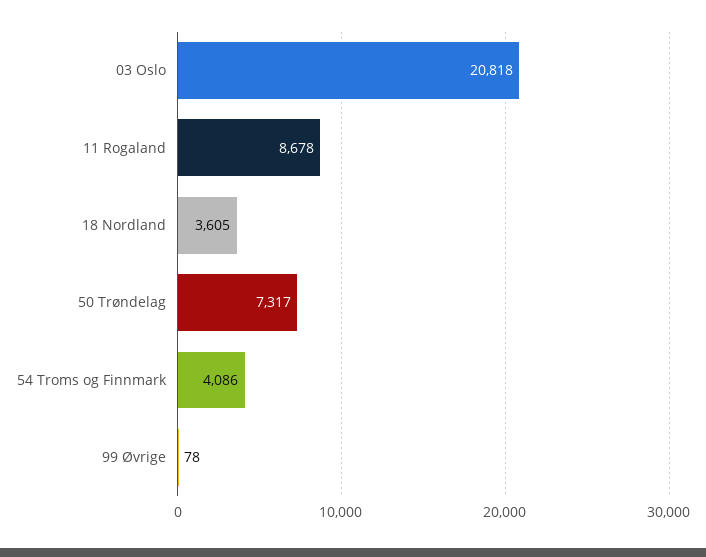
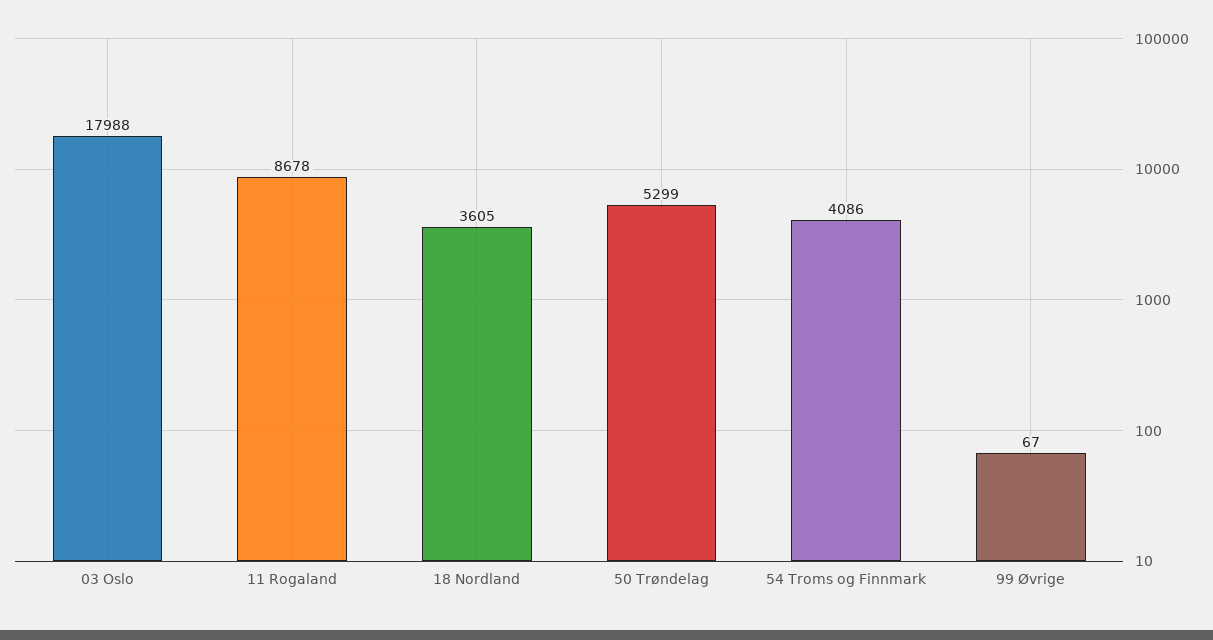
03 Oslo: 20818 -> 17988
50 Trøndelag: 7317 -> 5299
99 Øvrige: 78 -> 67

